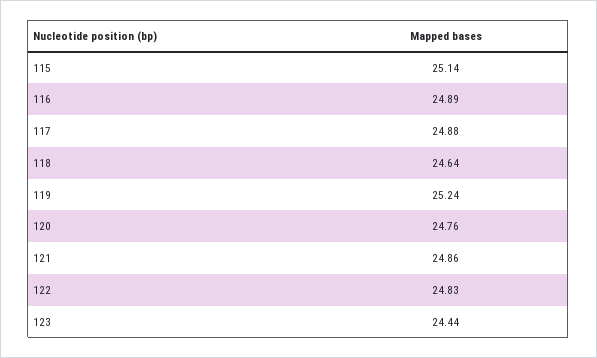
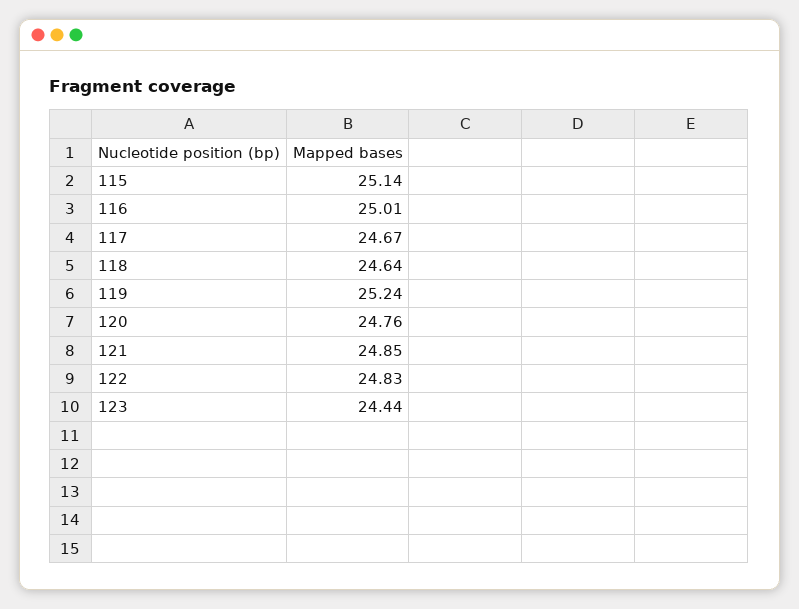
116: 24.89 -> 25.01
117: 24.88 -> 24.67
121: 24.86 -> 24.85

